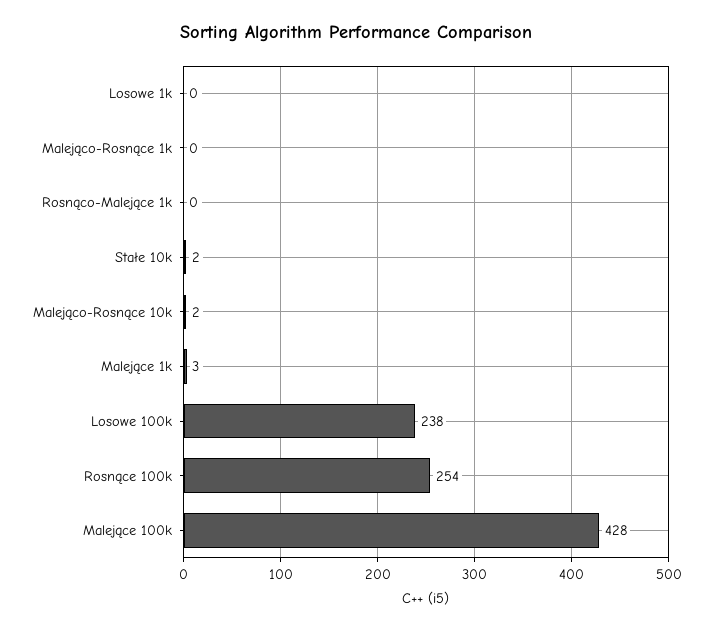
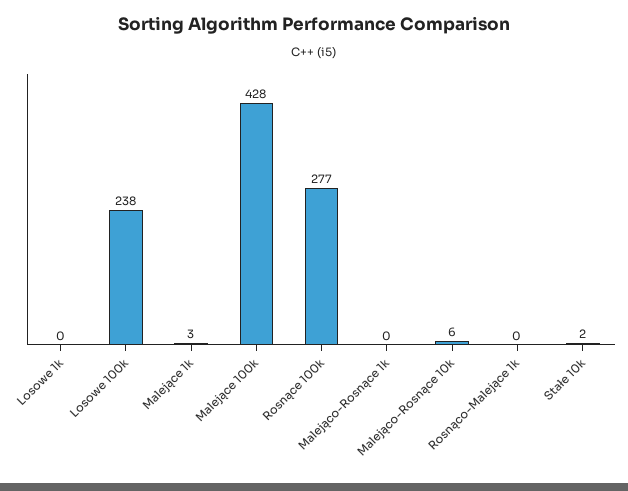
Malejąco-Rosnące 10k: 2 -> 6
Rosnące 100k: 254 -> 277

